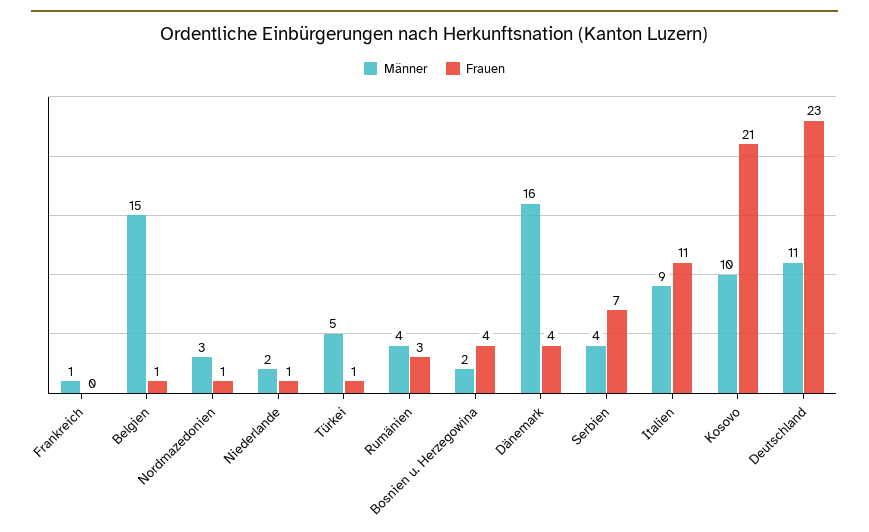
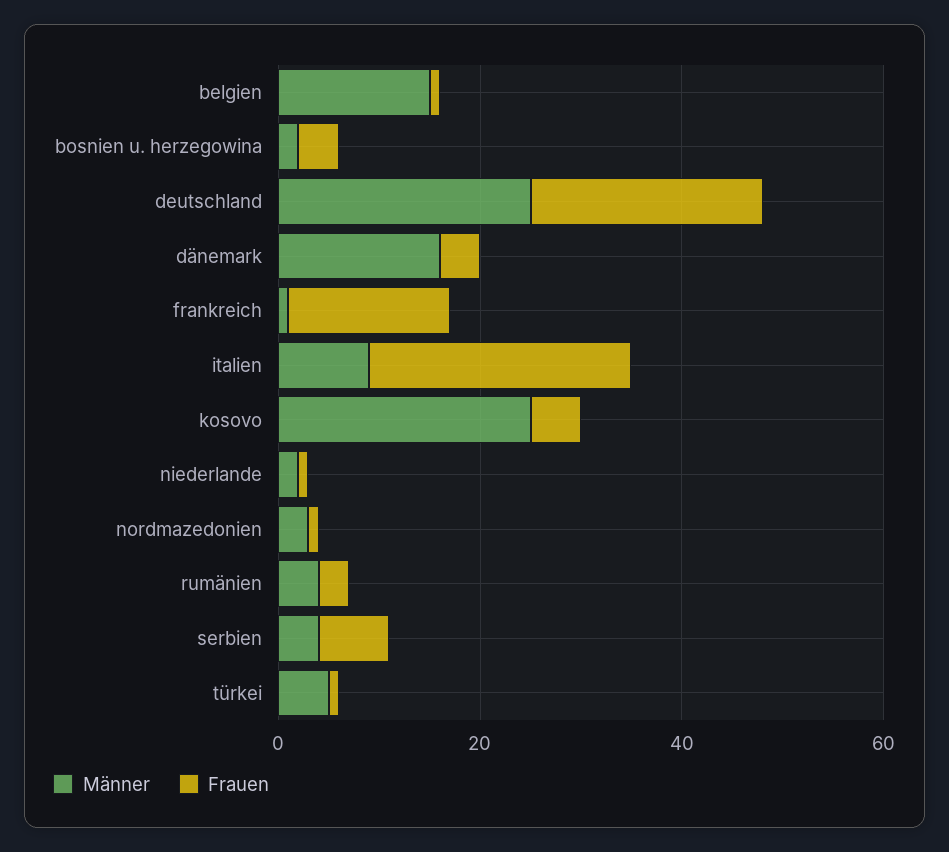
Frauen, Frankreich: 0 -> 15
Frauen, Italien: 11 -> 25
Männer, Kosovo: 10 -> 25
Frauen, Kosovo: 21 -> 5
Männer, Deutschland: 11 -> 25

